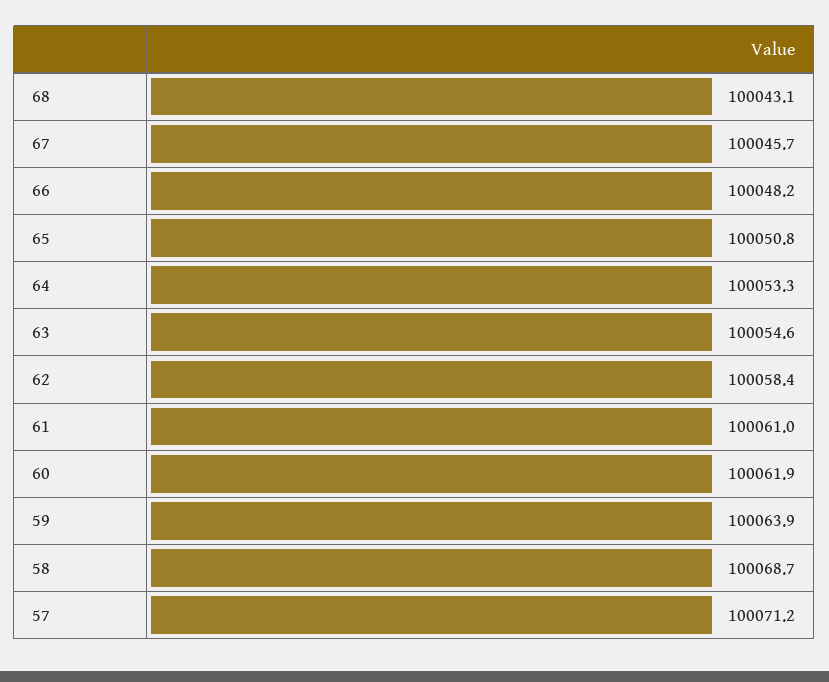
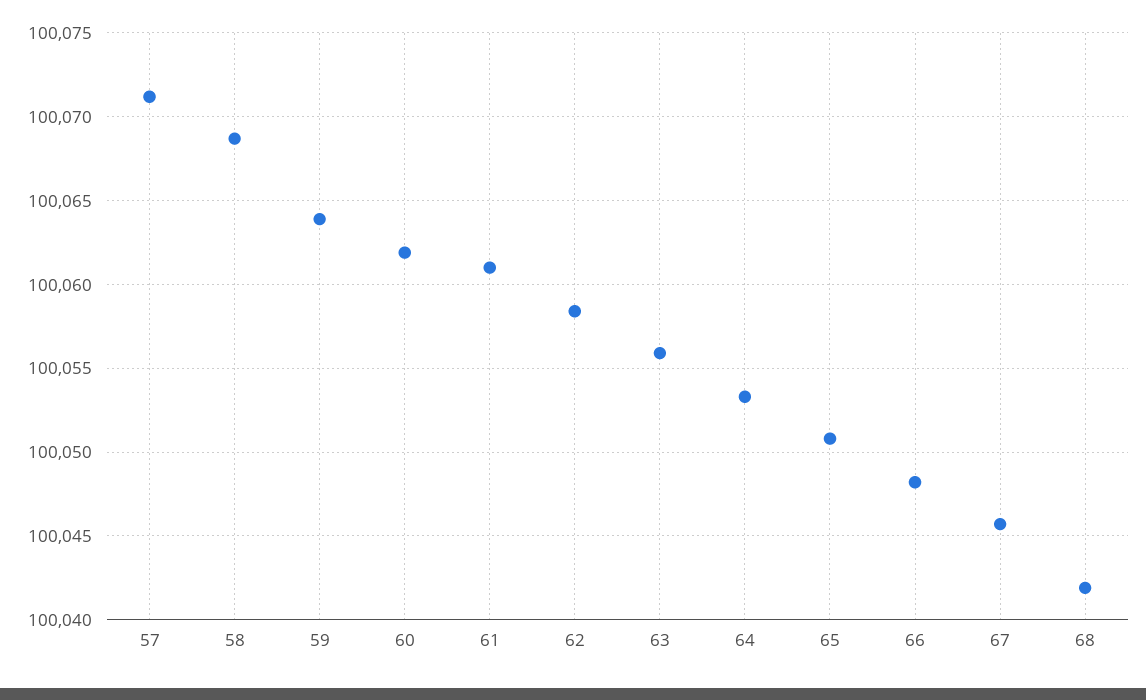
68: 100043.1 -> 100042
63: 100054.6 -> 100056

